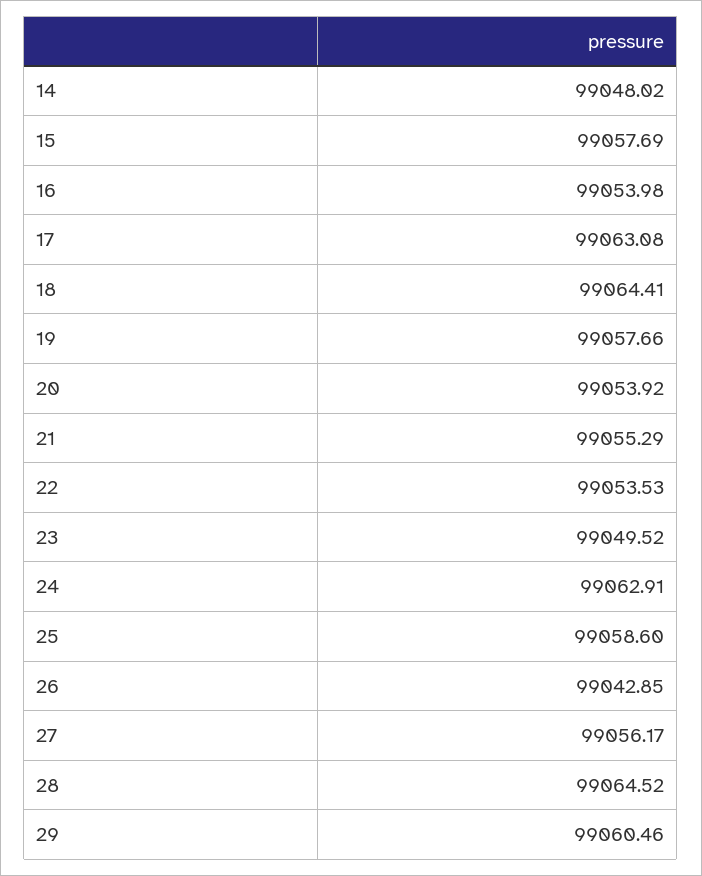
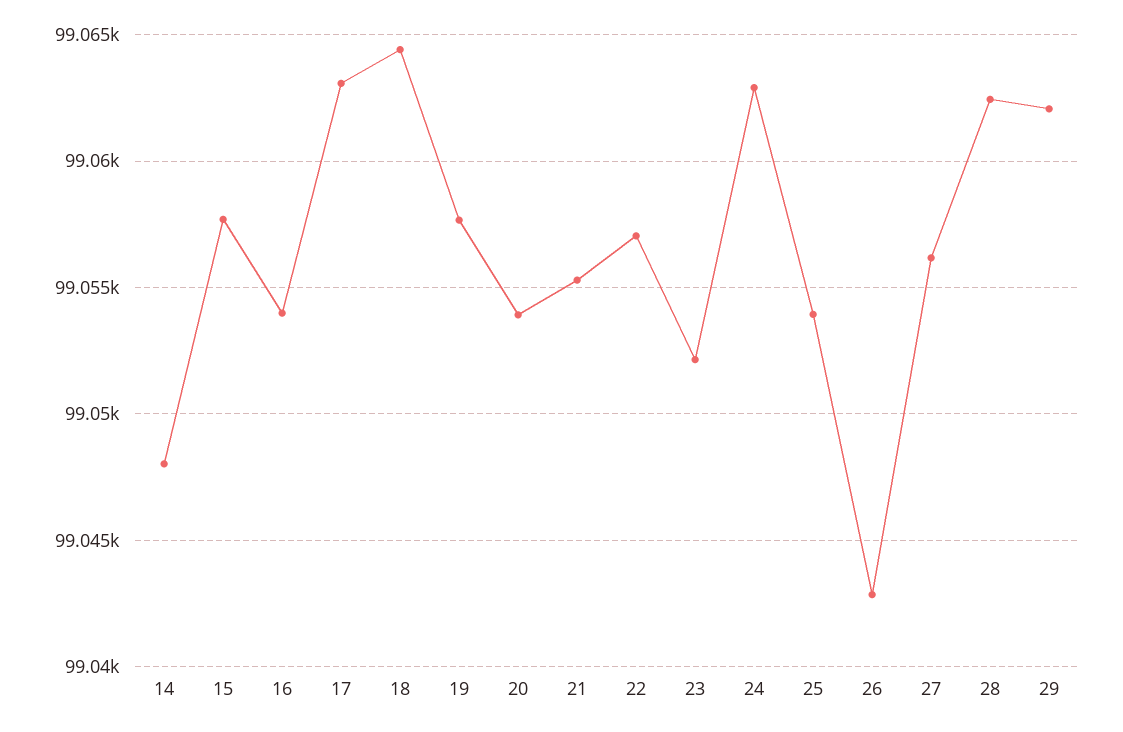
22: 99053.53 -> 99057
23: 99049.52 -> 99052
25: 99058.6 -> 99054
28: 99064.52 -> 99062.5
29: 99060.46 -> 99062

